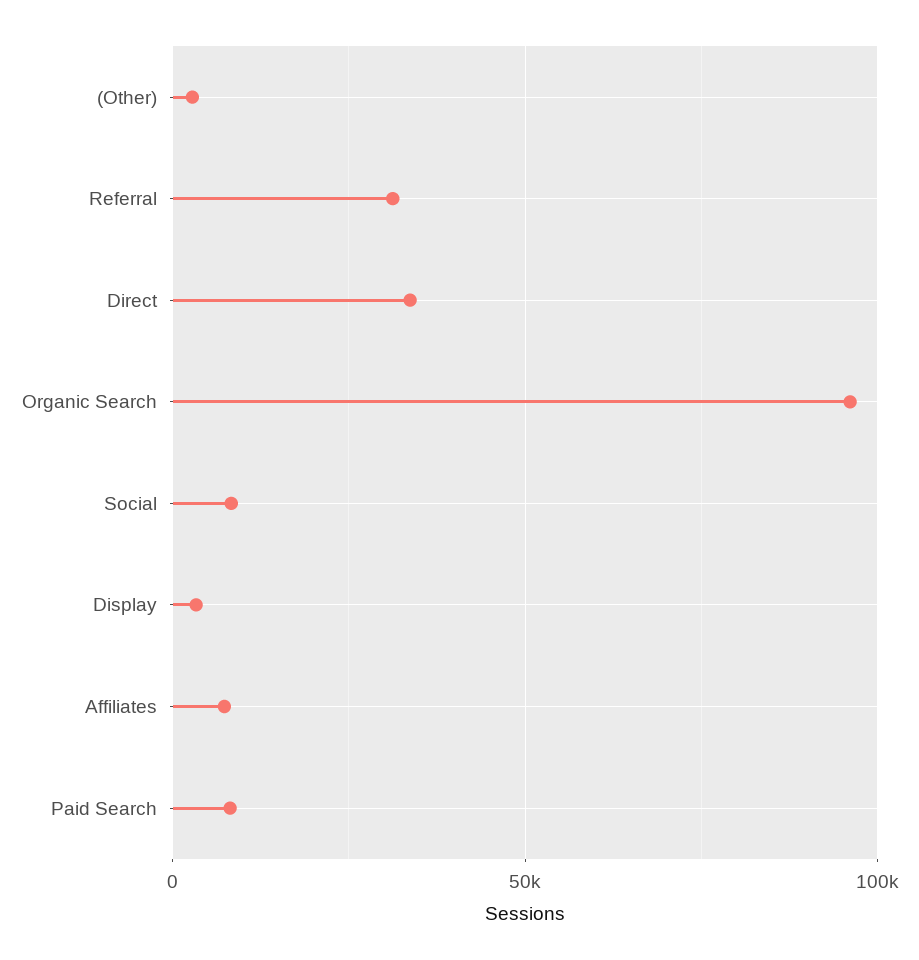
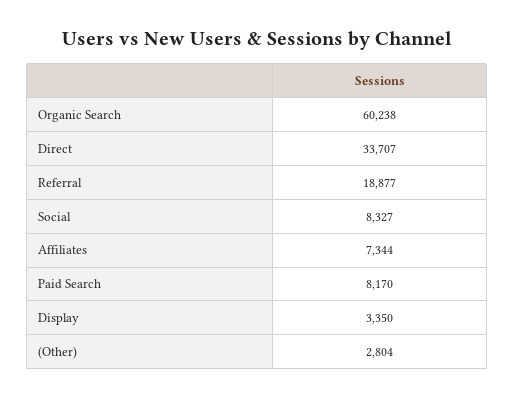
Referral: 30000 -> 18877
Organic Search: 95000 -> 60238

